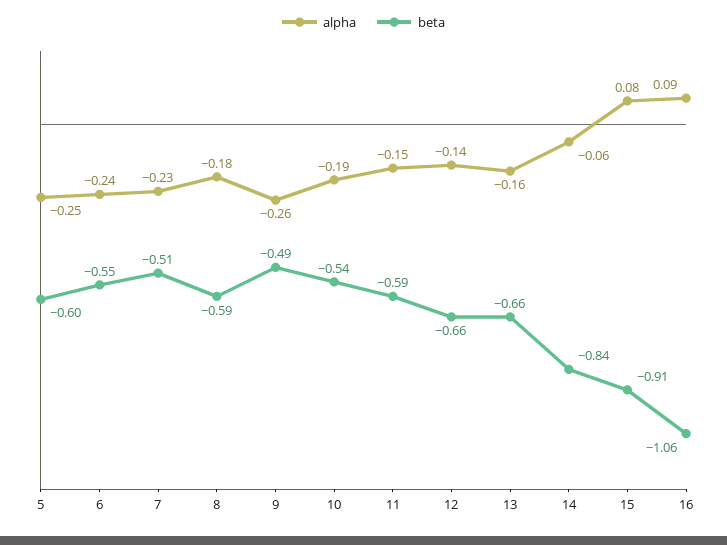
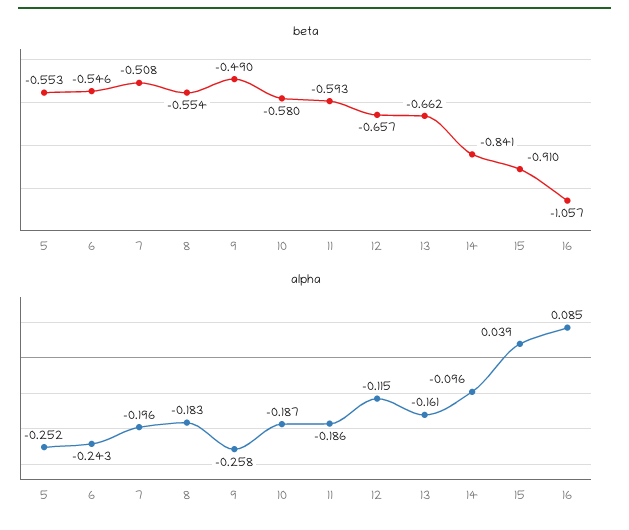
beta, 5: -0.6 -> -0.553
alpha, 7: -0.23 -> -0.196
beta, 8: -0.59 -> -0.554
beta, 10: -0.54 -> -0.58
alpha, 11: -0.15 -> -0.186
alpha, 12: -0.14 -> -0.115
alpha, 14: -0.06 -> -0.096
alpha, 15: 0.08 -> 0.039

